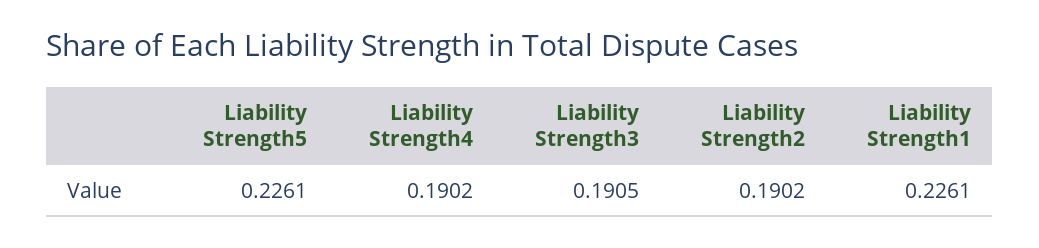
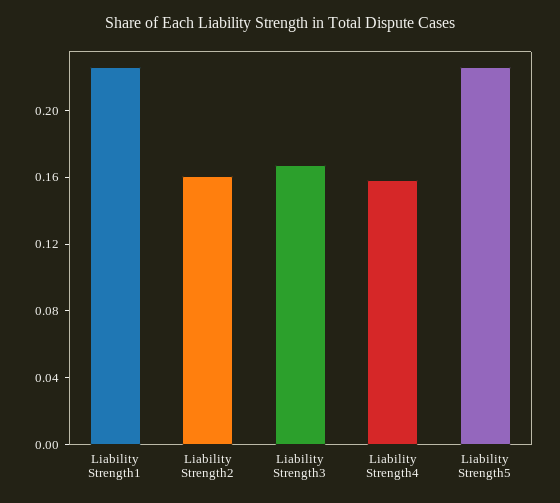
Liability Strength4: 0.1902 -> 0.16
Liability Strength3: 0.1905 -> 0.17
Liability Strength2: 0.1902 -> 0.16

